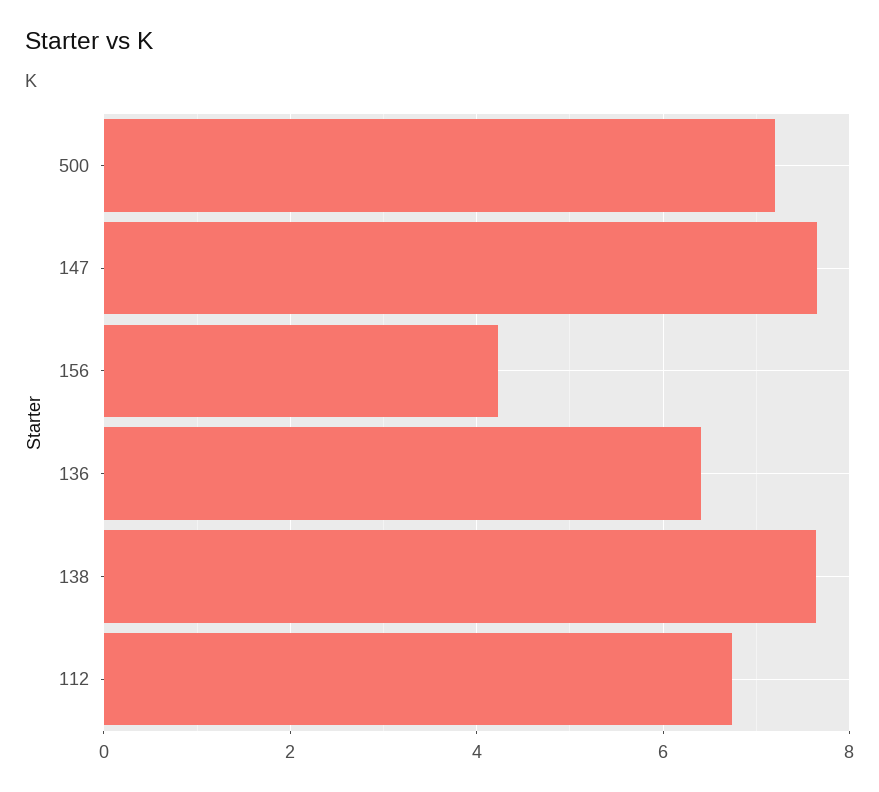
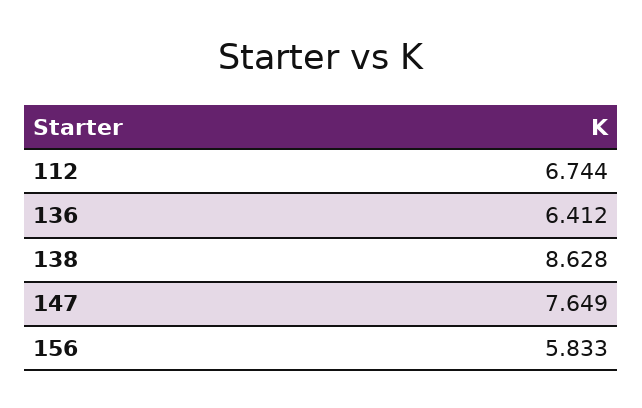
500: 7.2 -> none
156: 4.2 -> 5.833
138: 7.6 -> 8.628

